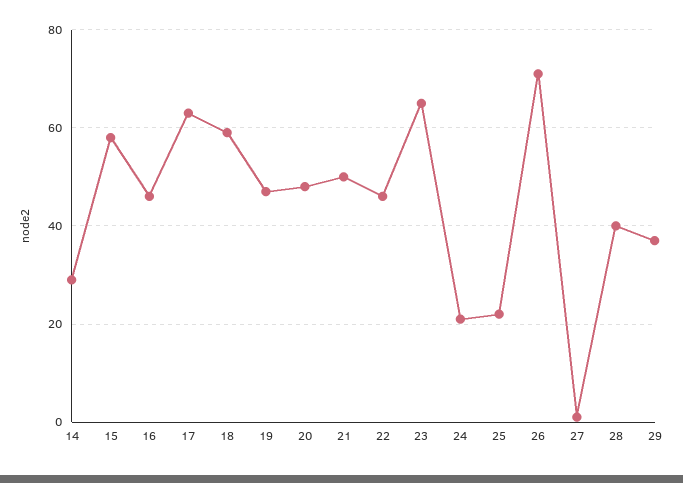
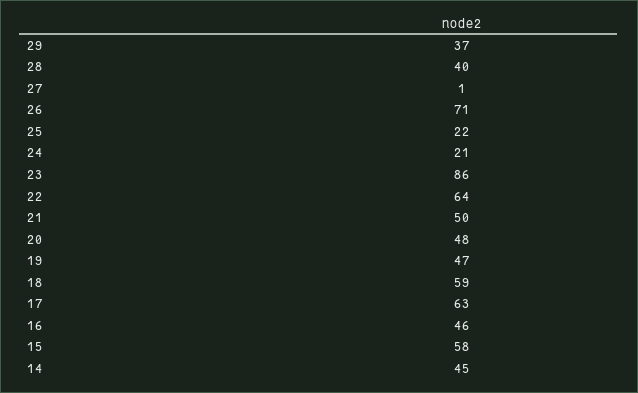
14: 30 -> 45
22: 45 -> 64
23: 65 -> 86

